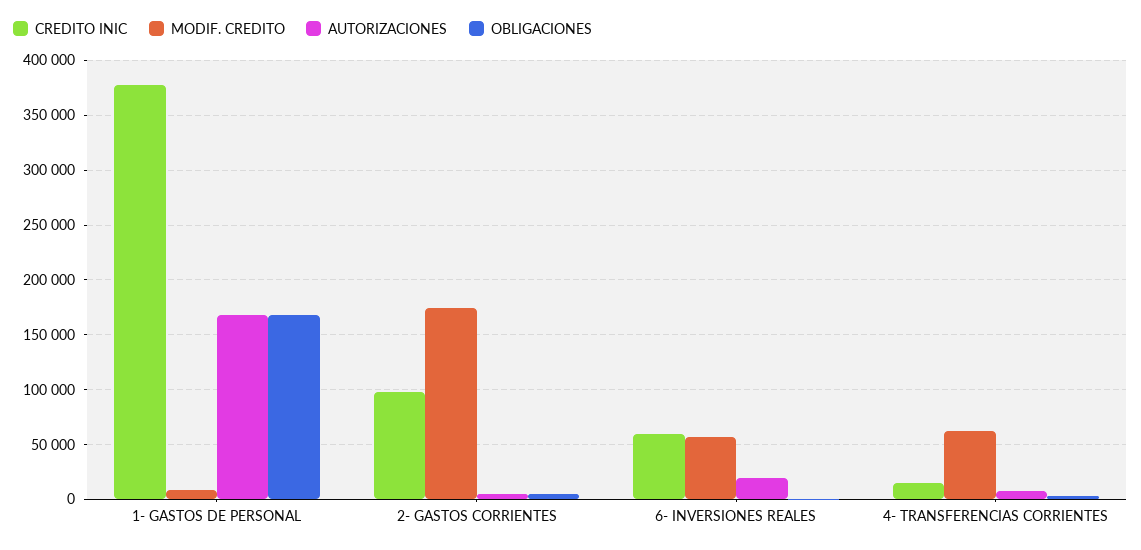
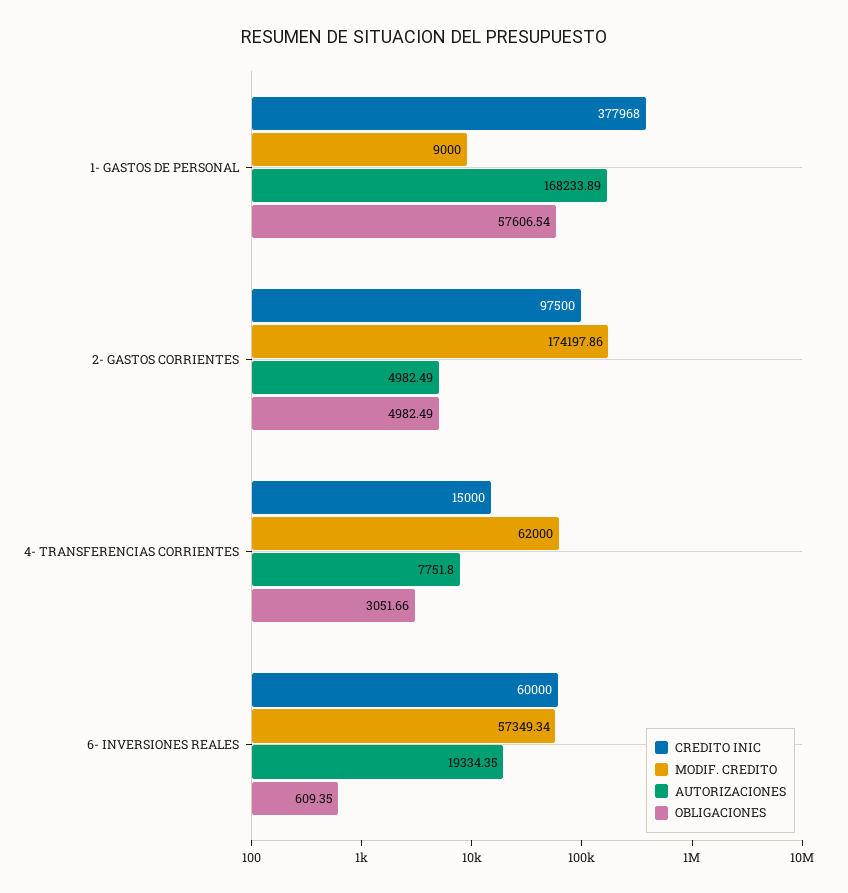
OBLIGACIONES, 1- GASTOS DE PERSONAL: 170000 -> 57606.54

